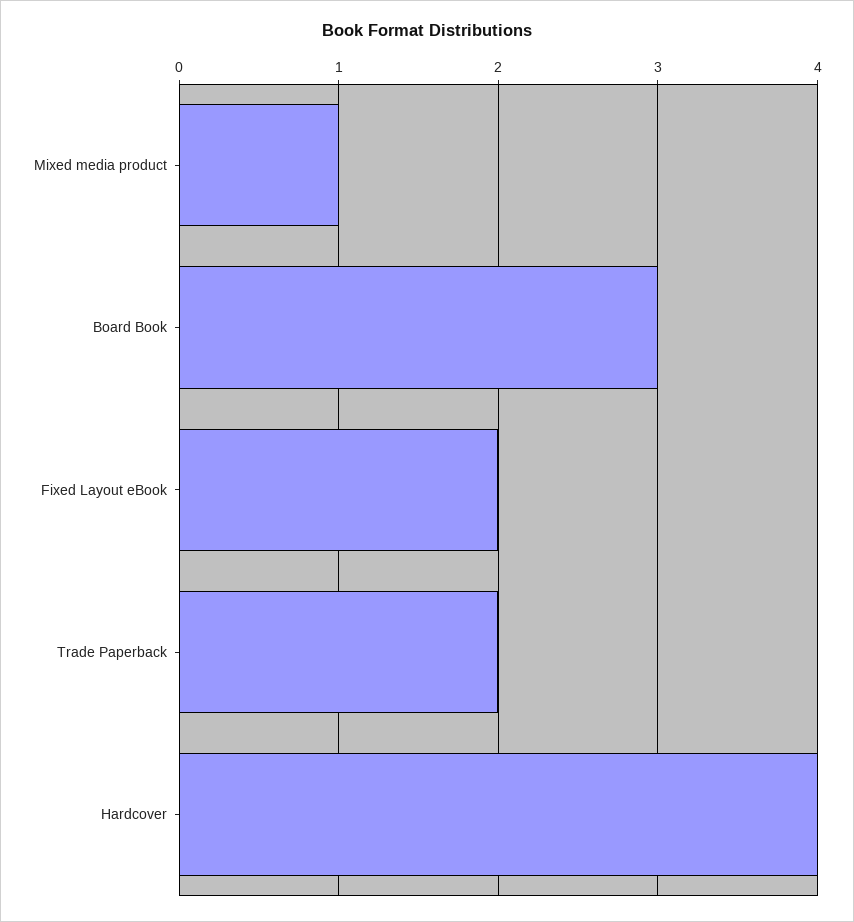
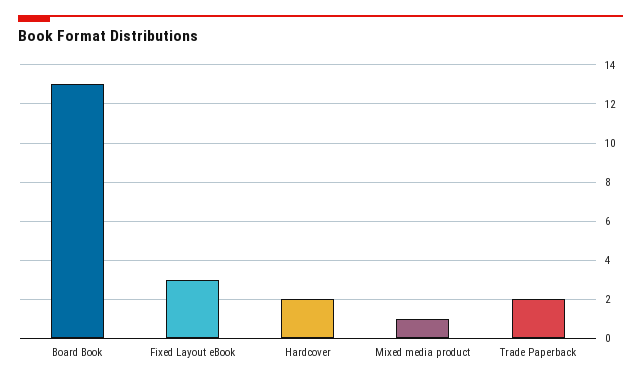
Board Book: 3 -> 13
Fixed Layout eBook: 2 -> 3
Hardcover: 4 -> 2

